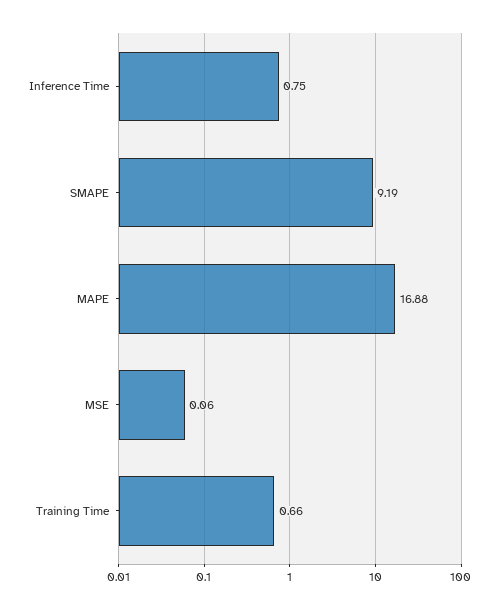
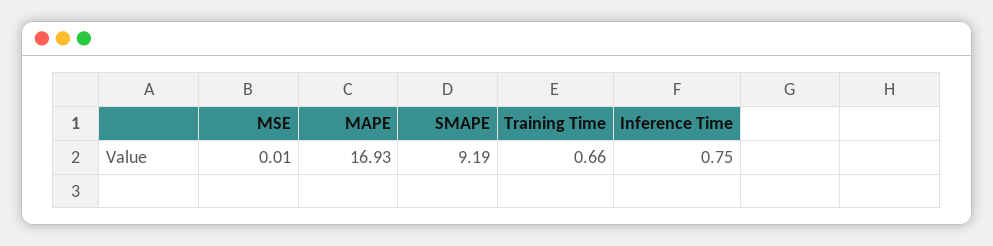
MAPE: 16.88 -> 16.93
MSE: 0.06 -> 0.01

